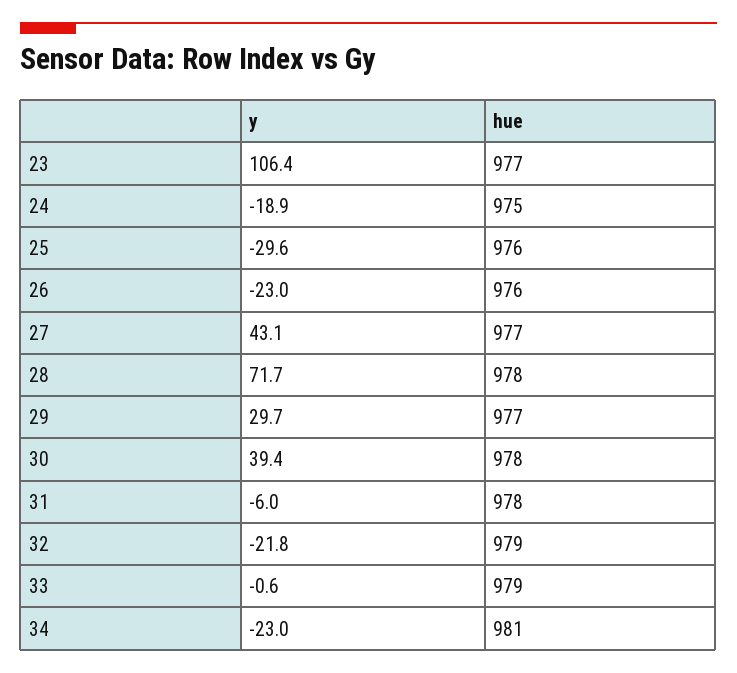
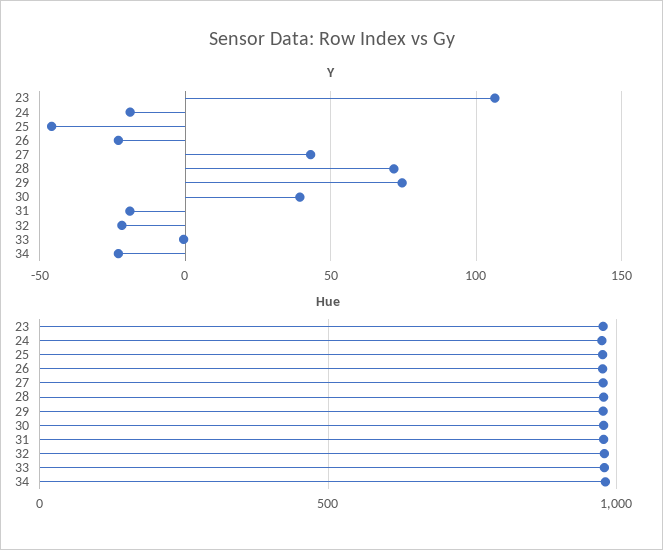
y, 25: -29.6 -> -45
y, 29: 29.7 -> 75
y, 31: -6 -> -20

